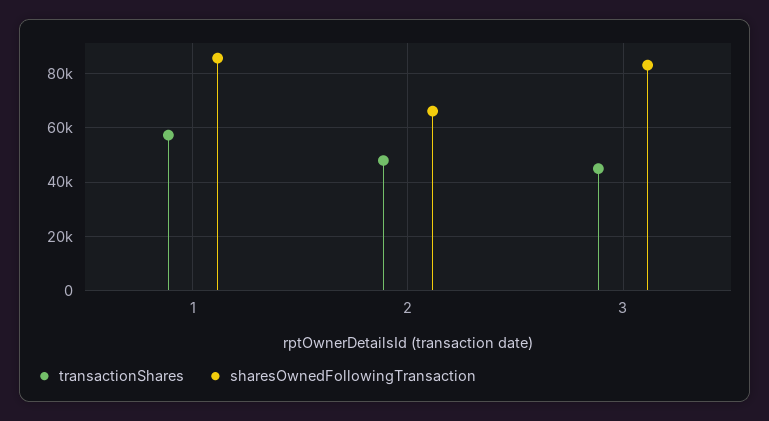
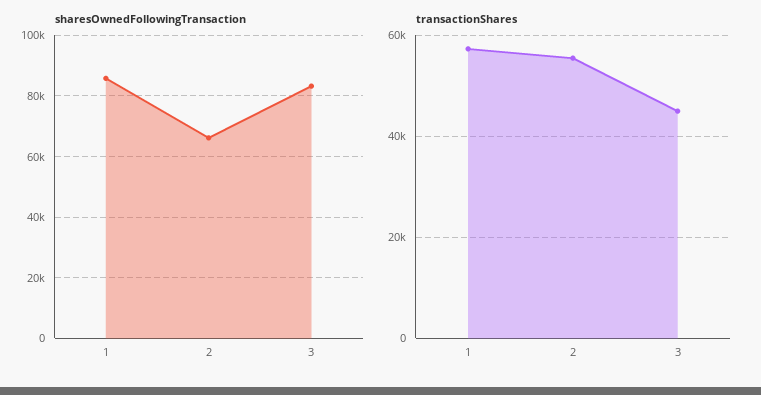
transactionShares, 2: 47500 -> 56000

